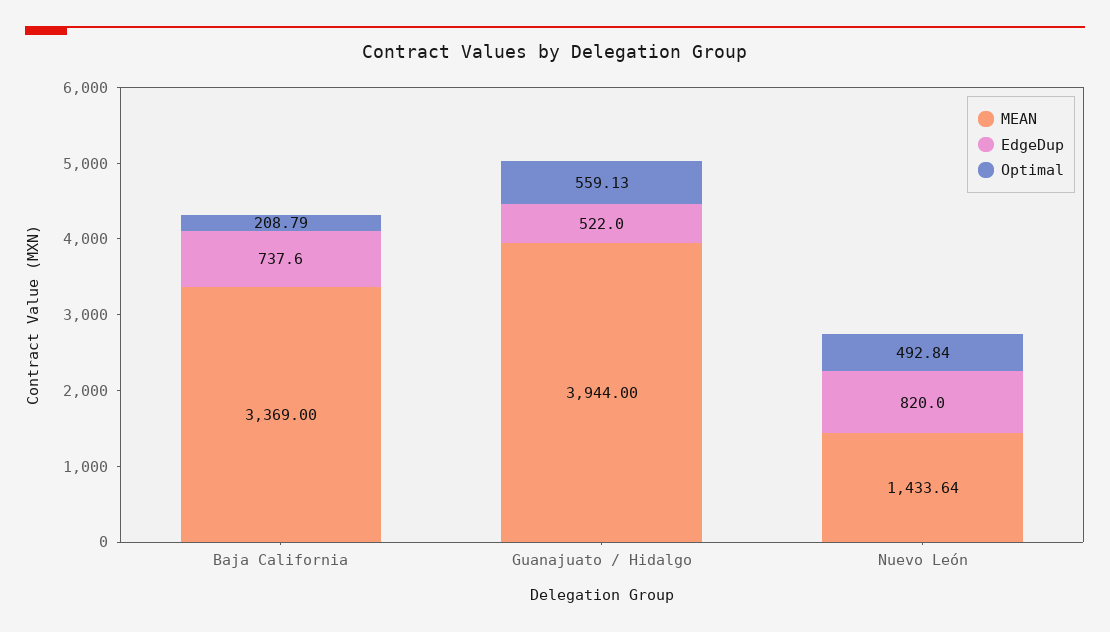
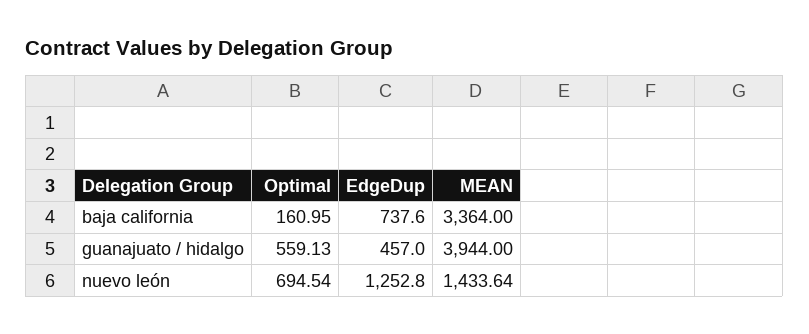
MEAN, Baja California: 3369 -> 3364
Optimal, Baja California: 208.79 -> 160.95
EdgeDup, Guanajuato / Hidalgo: 522 -> 457
EdgeDup, Nuevo León: 820 -> 1252.8
Optimal, Nuevo León: 492.84 -> 694.54

